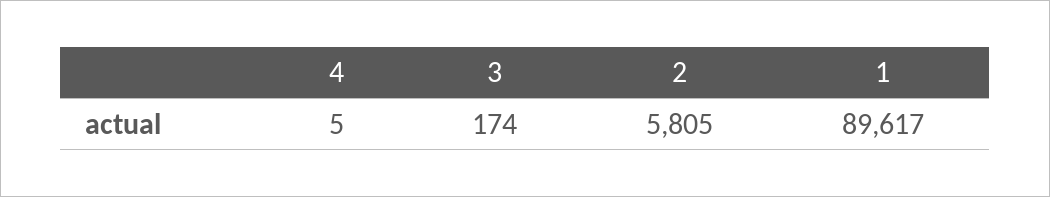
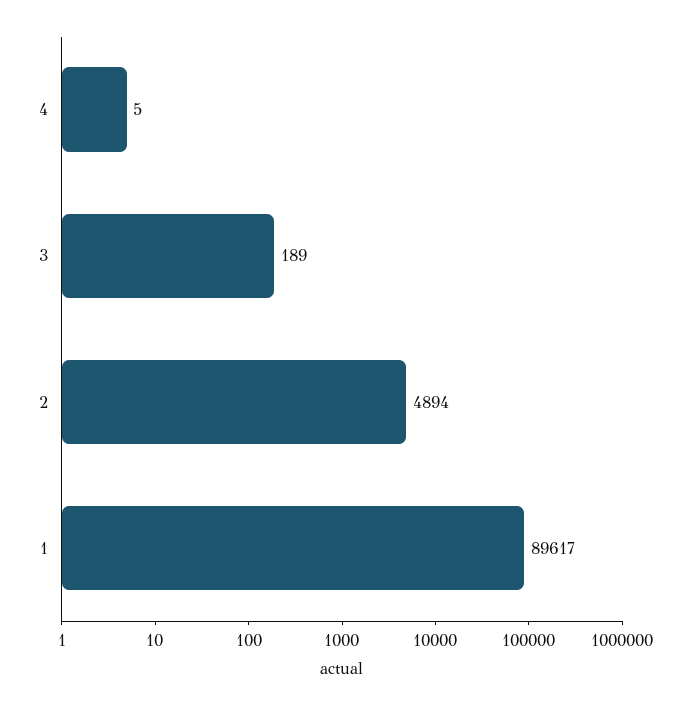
3: 174 -> 189
2: 5805 -> 4894

